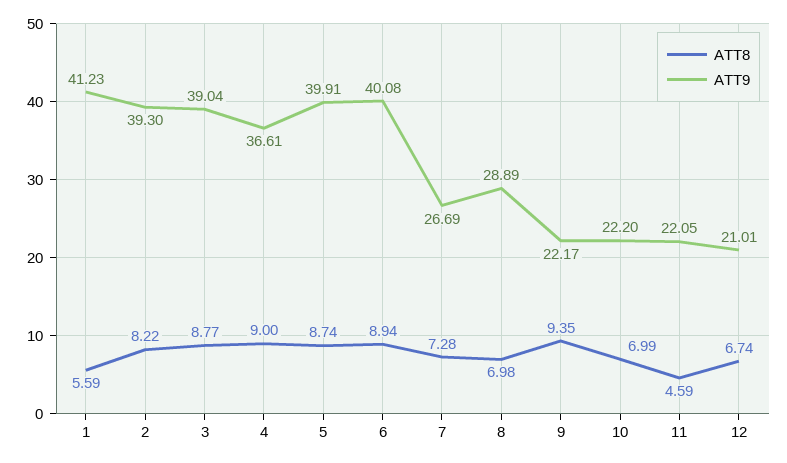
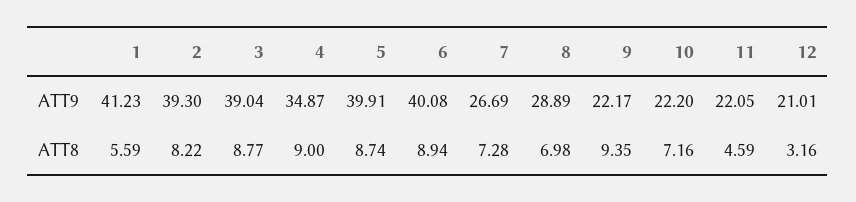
ATT9, 4: 36.61 -> 34.87
ATT8, 10: 6.99 -> 7.16
ATT8, 12: 6.74 -> 3.16

